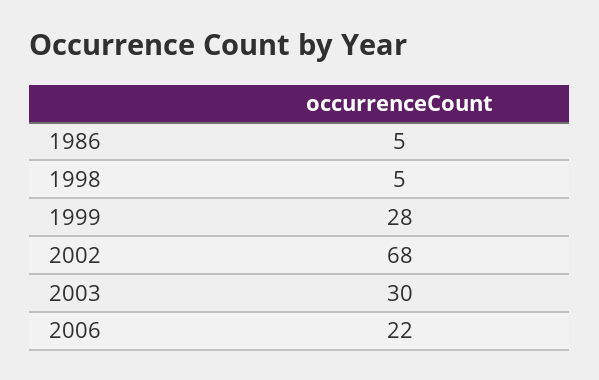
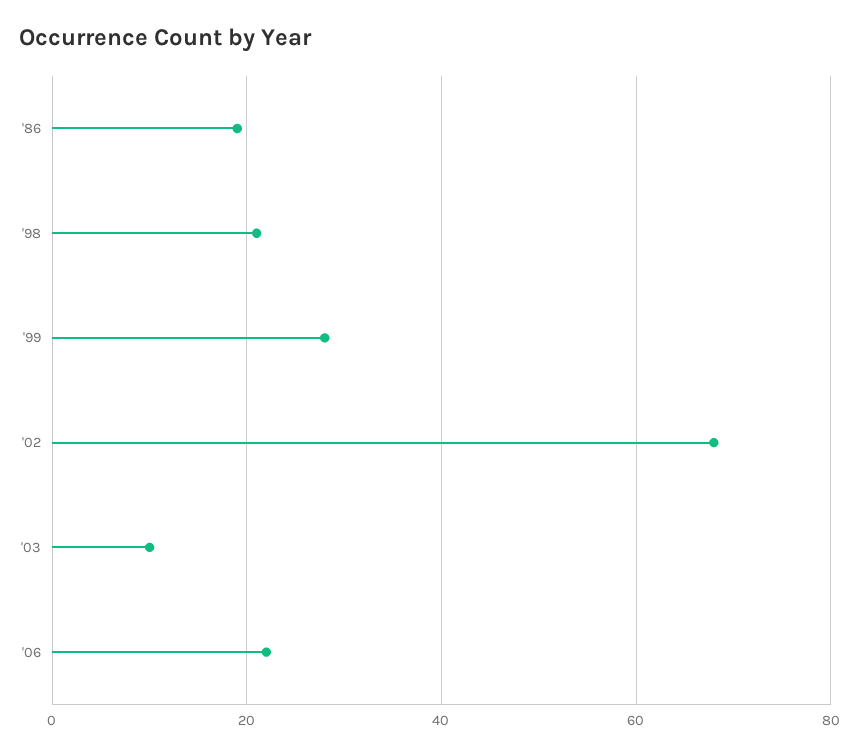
1986: 5 -> 20
1998: 5 -> 20
2003: 30 -> 10

